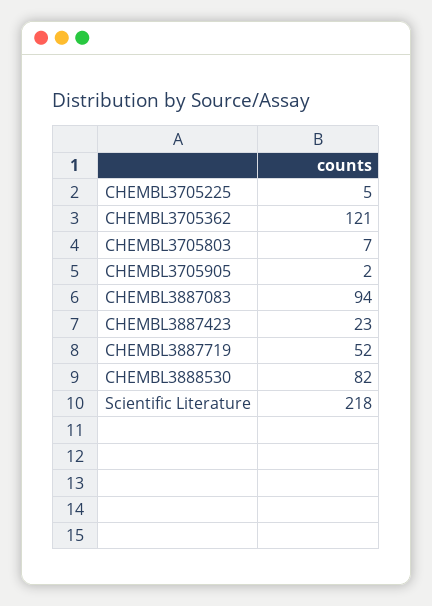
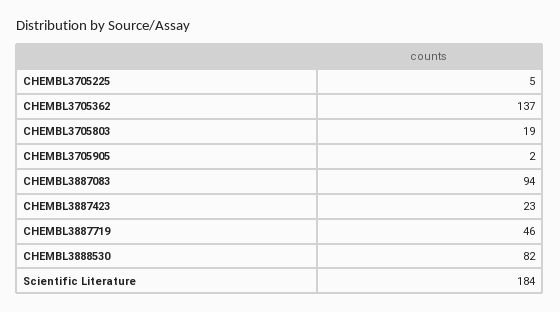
CHEMBL3705362: 121 -> 137
CHEMBL3705803: 7 -> 19
CHEMBL3887719: 52 -> 46
Scientific Literature: 218 -> 184

